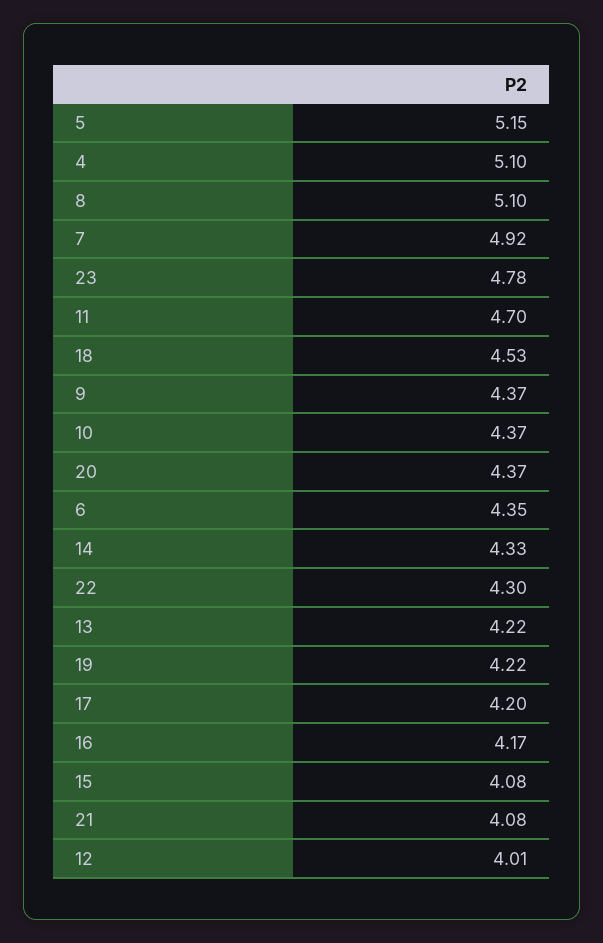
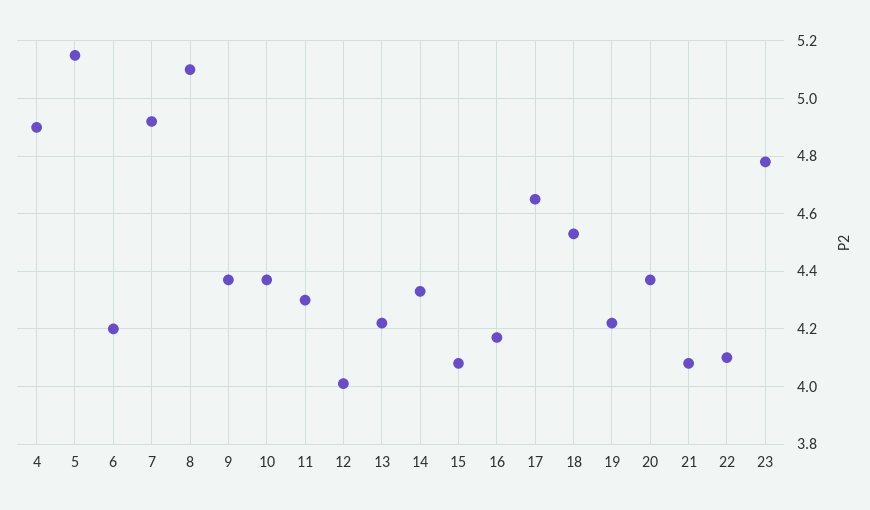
4: 5.1 -> 4.9
11: 4.7 -> 4.3
6: 4.35 -> 4.2
22: 4.3 -> 4.1
17: 4.2 -> 4.65

